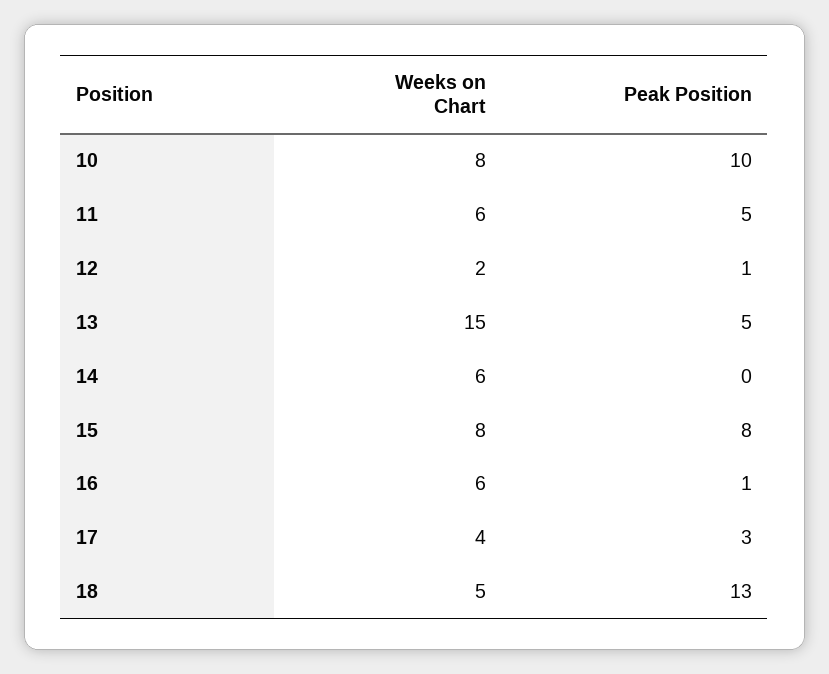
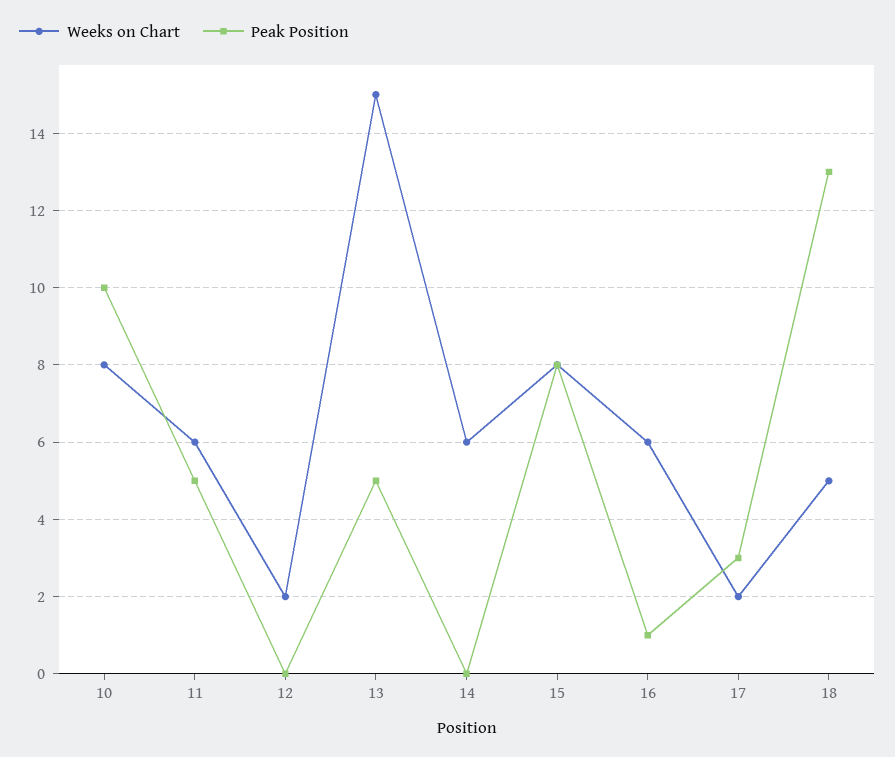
Peak Position, 12: 1 -> 0
Weeks on Chart, 17: 4 -> 2

